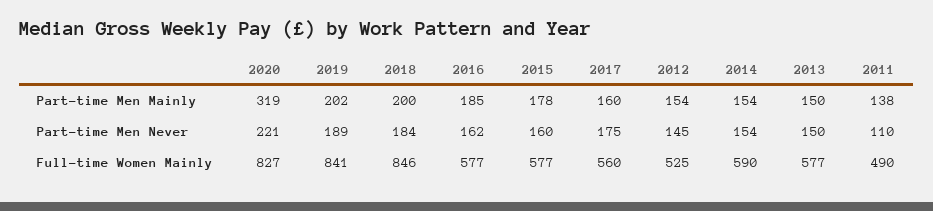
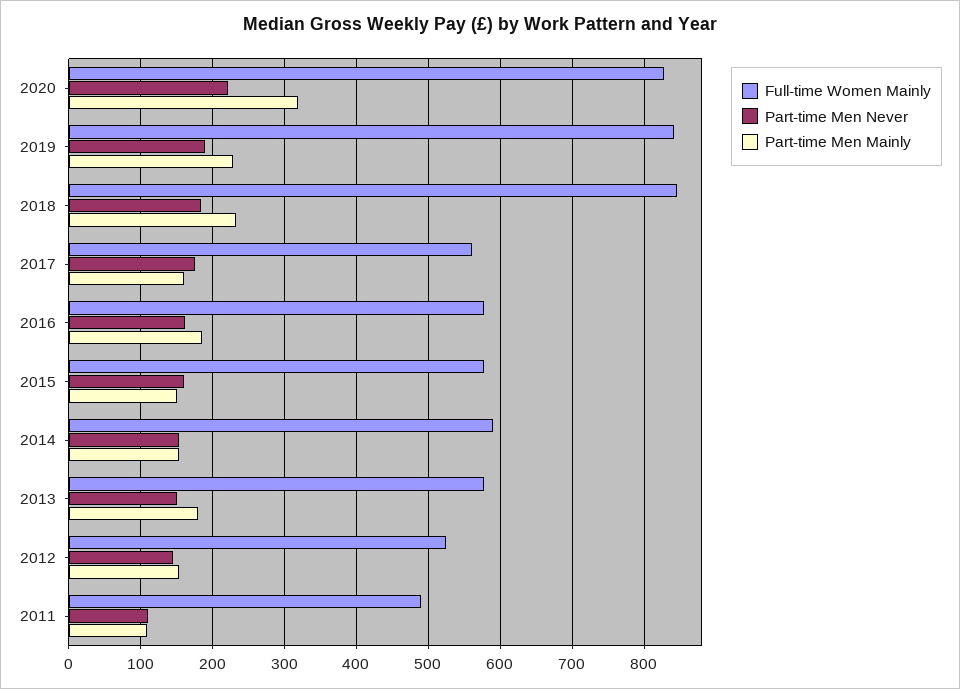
Part-time Men Mainly, 2019: 202 -> 230
Part-time Men Mainly, 2018: 200 -> 230
Part-time Men Mainly, 2015: 178 -> 150
Part-time Men Mainly, 2013: 150 -> 180
Part-time Men Mainly, 2011: 138 -> 110

